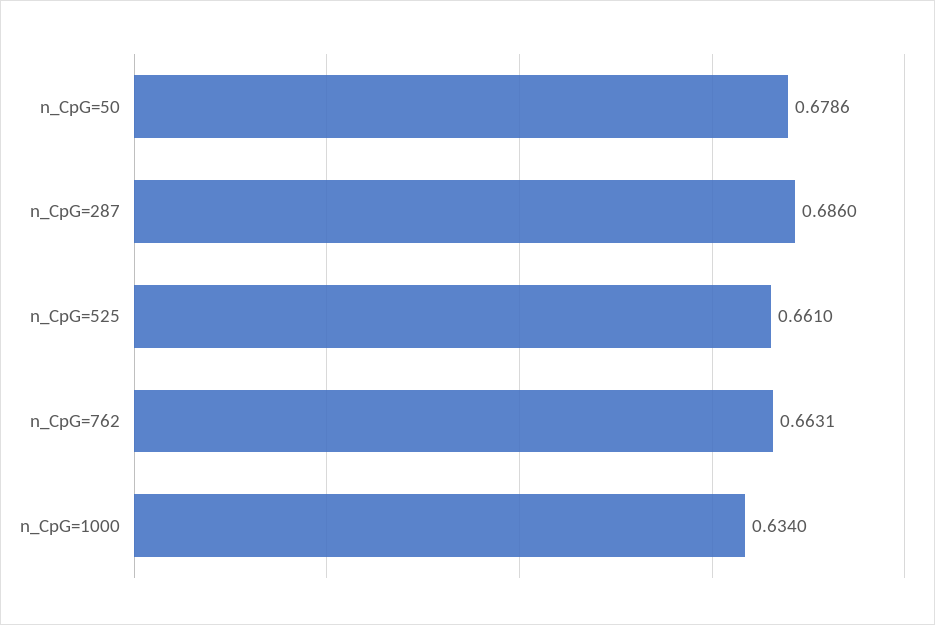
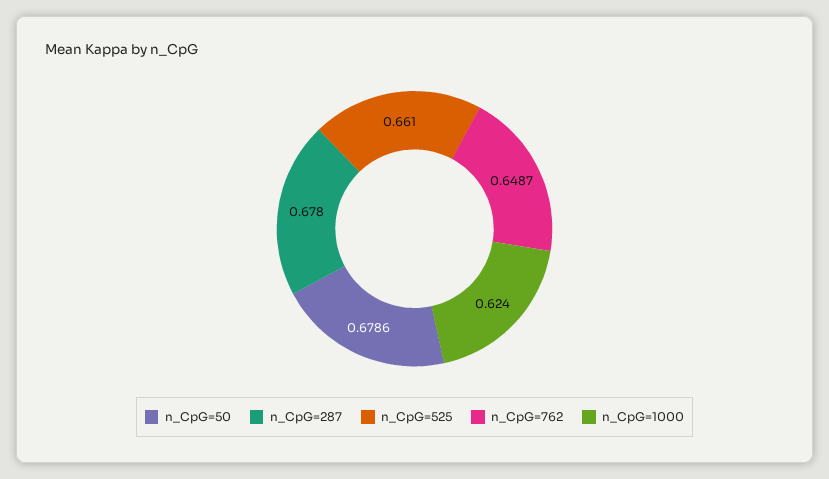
n_CpG=287: 0.686 -> 0.678
n_CpG=762: 0.6631 -> 0.6487
n_CpG=1000: 0.634 -> 0.624

